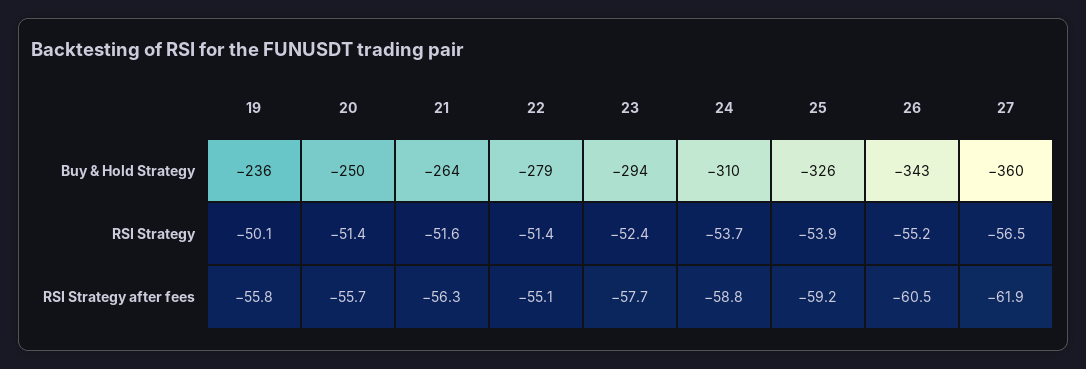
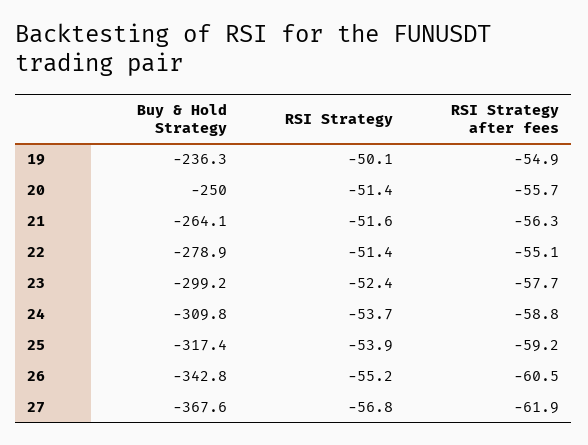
23, Buy & Hold Strategy: -294 -> -299.2
25, Buy & Hold Strategy: -326 -> -317.4
27, Buy & Hold Strategy: -360 -> -367.6
27, RSI Strategy: -56.5 -> -56.8
19, RSI Strategy after fees: -55.8 -> -54.9

